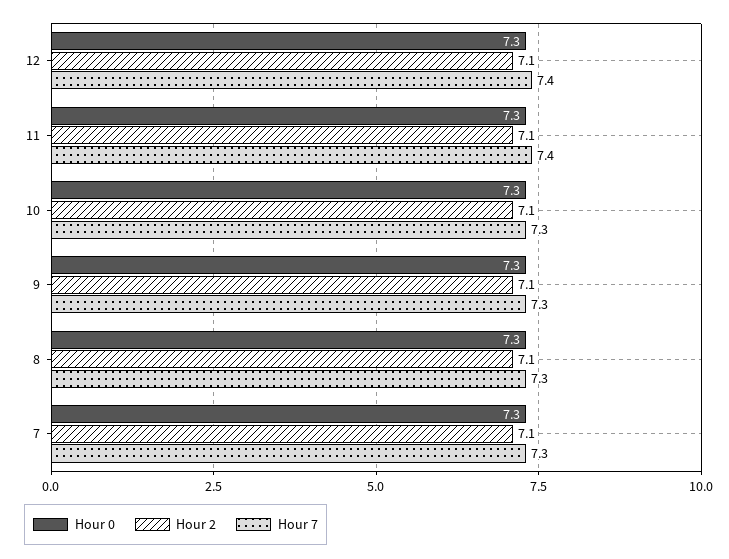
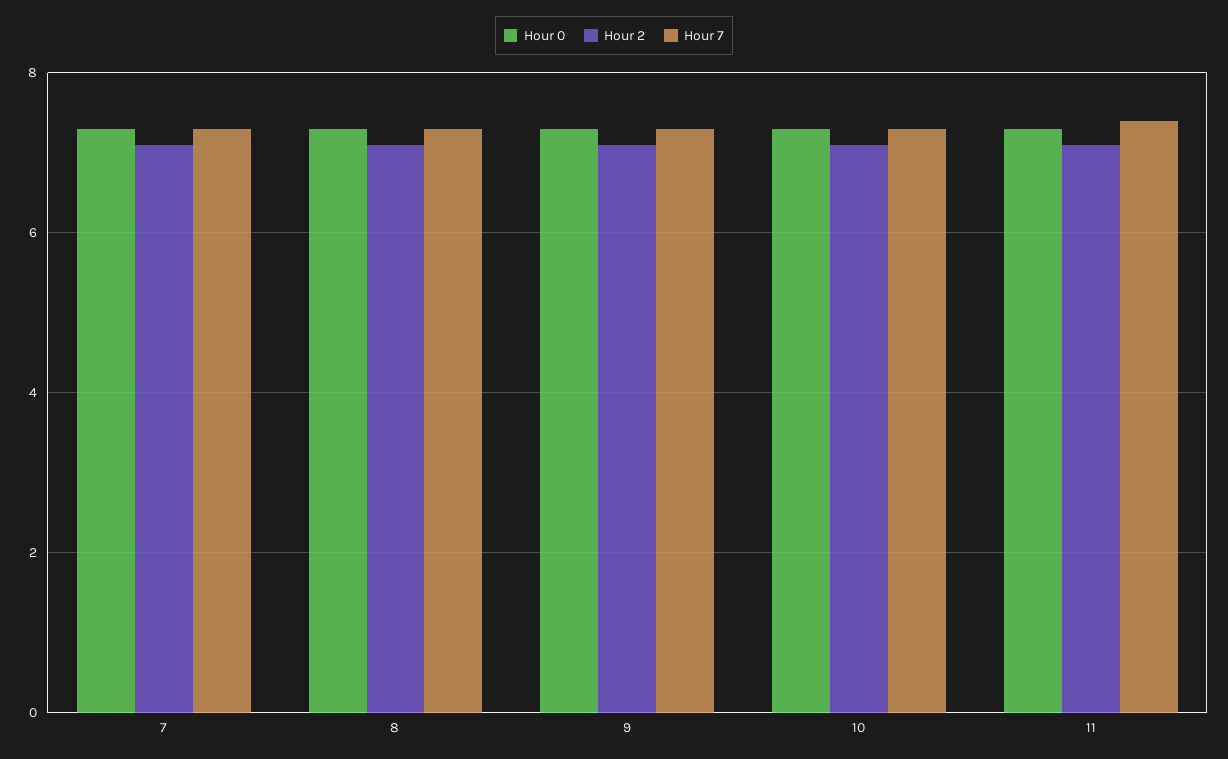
Hour 0, 12: 7.3 -> none
Hour 2, 12: 7.1 -> none
Hour 7, 12: 7.4 -> none

